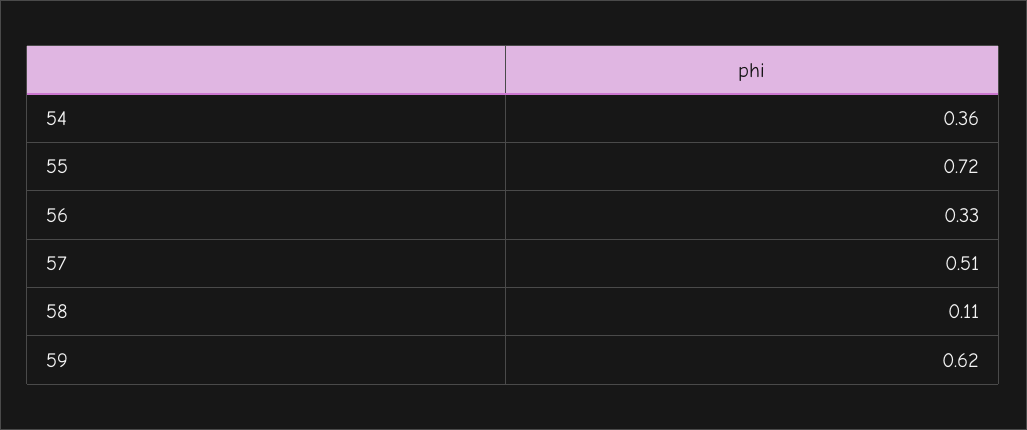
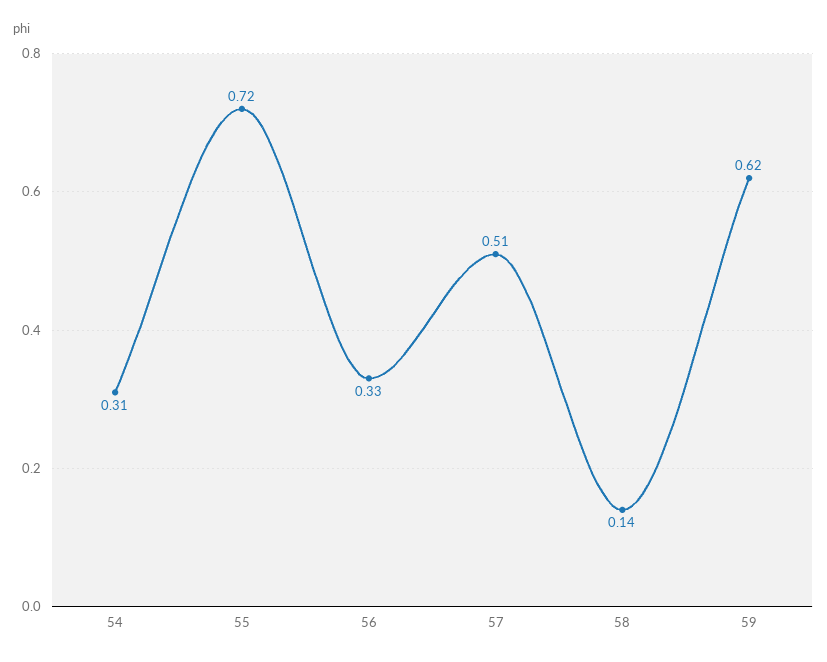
54: 0.36 -> 0.31
58: 0.11 -> 0.14

